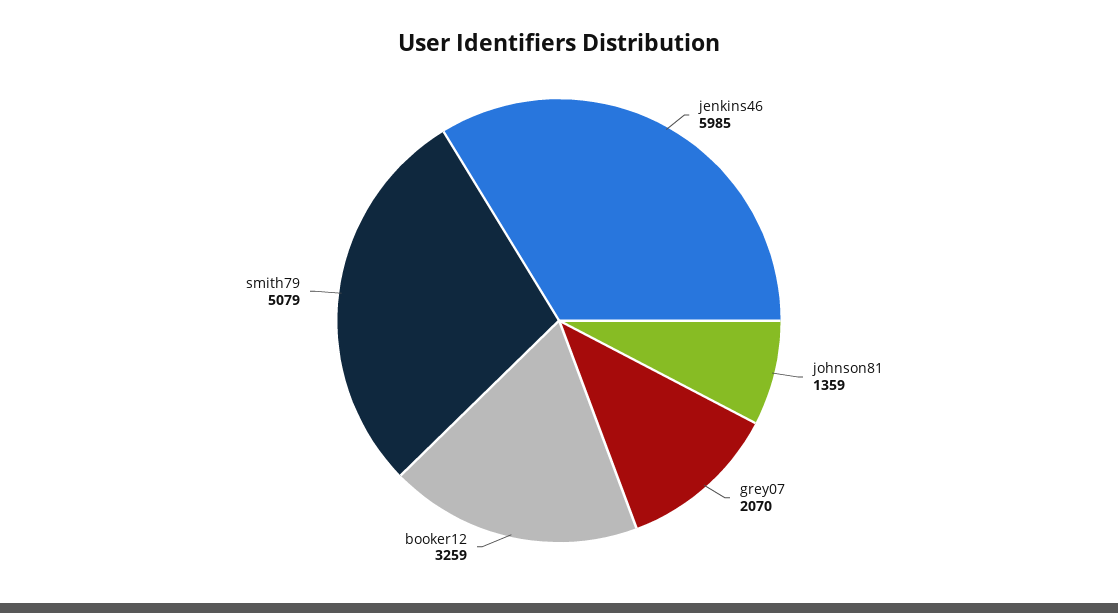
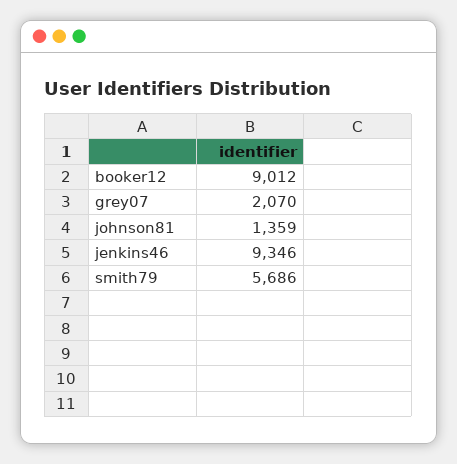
jenkins46: 5985 -> 9346
booker12: 3259 -> 9012
smith79: 5079 -> 5686

